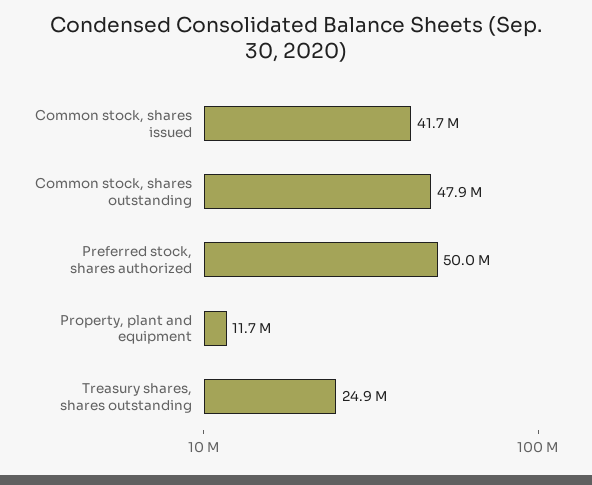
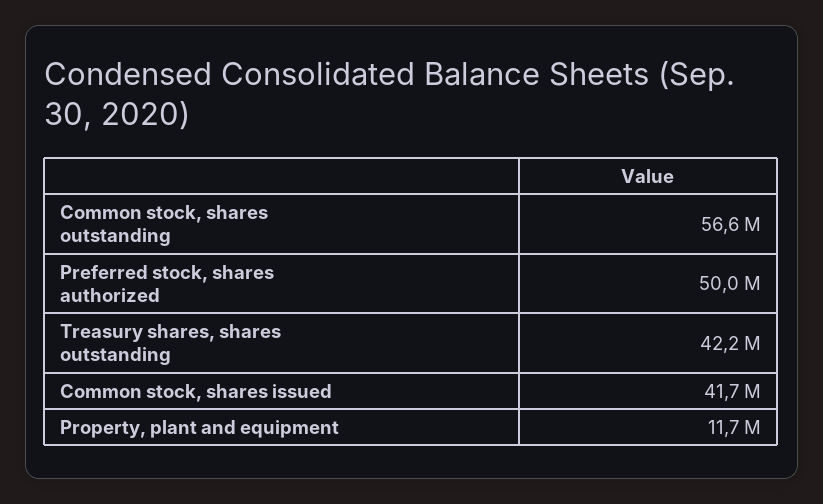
Common stock, shares outstanding: 47900000 -> 56600000
Treasury shares, shares outstanding: 24900000 -> 42200000

